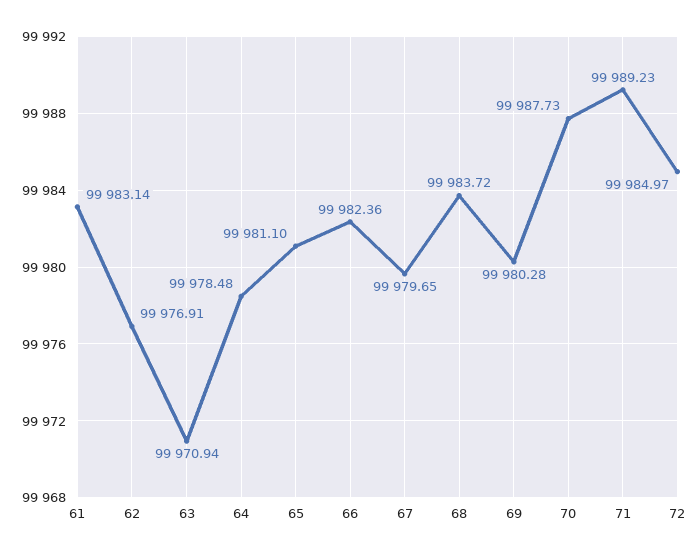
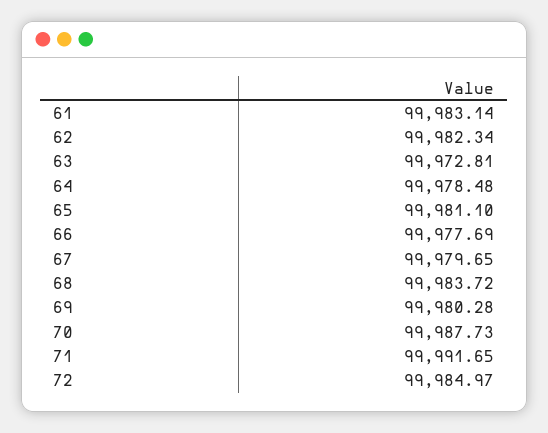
62: 99976.91 -> 99982.34
63: 99970.94 -> 99972.81
66: 99982.36 -> 99977.69
71: 99989.23 -> 99991.65

